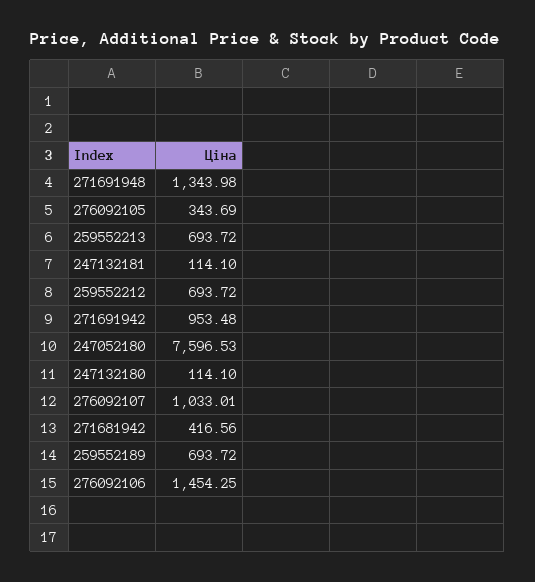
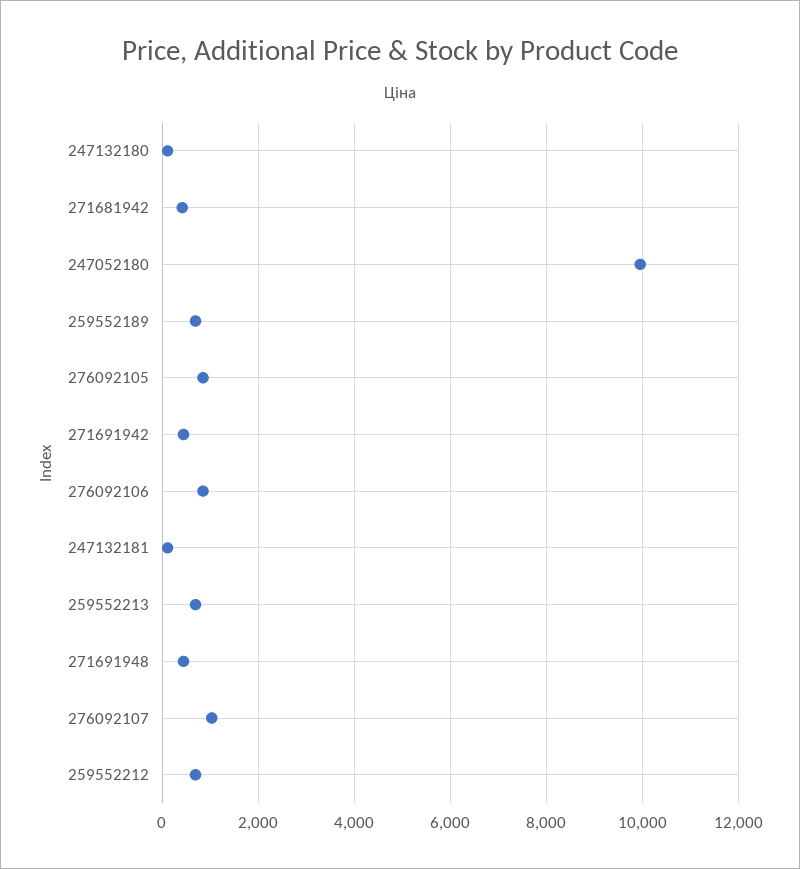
271691948: 1343.98 -> 400
276092105: 343.69 -> 800
271691942: 953.48 -> 400
247052180: 7596.53 -> 10000
276092106: 1454.25 -> 800

